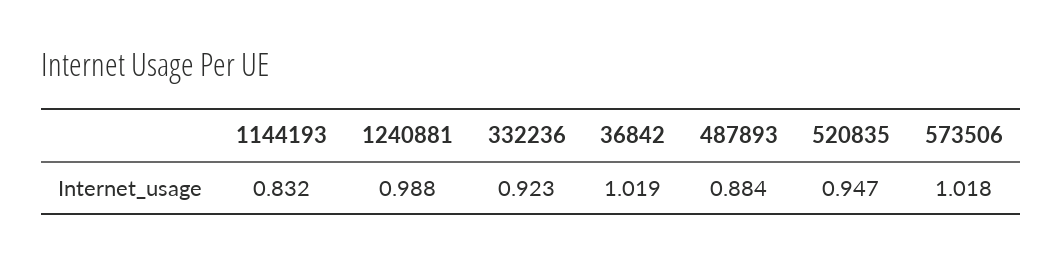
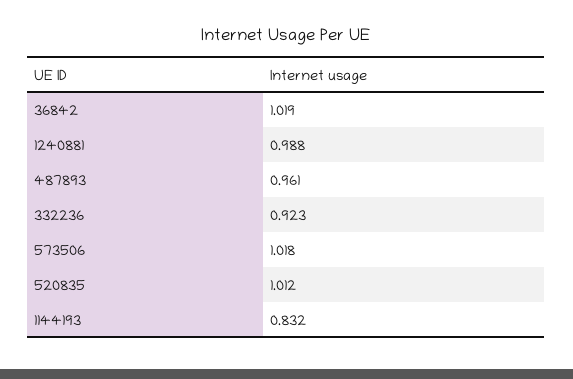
487893: 0.884 -> 0.961
520835: 0.947 -> 1.012

